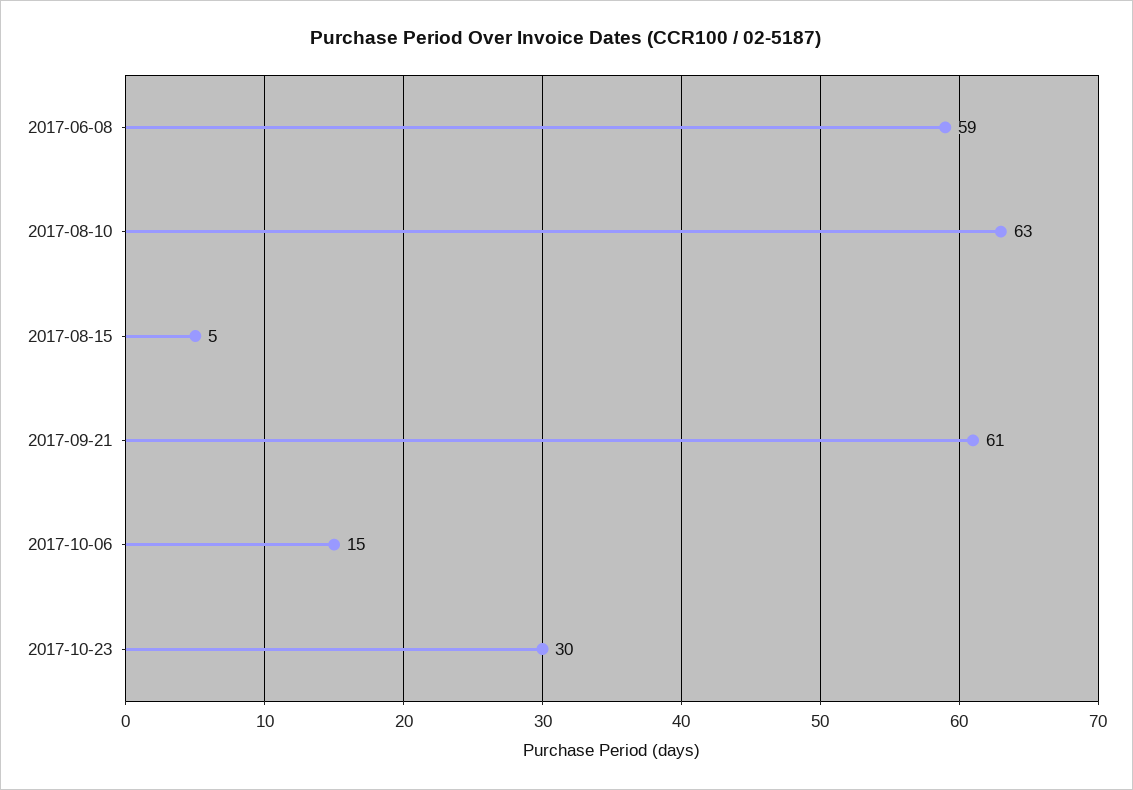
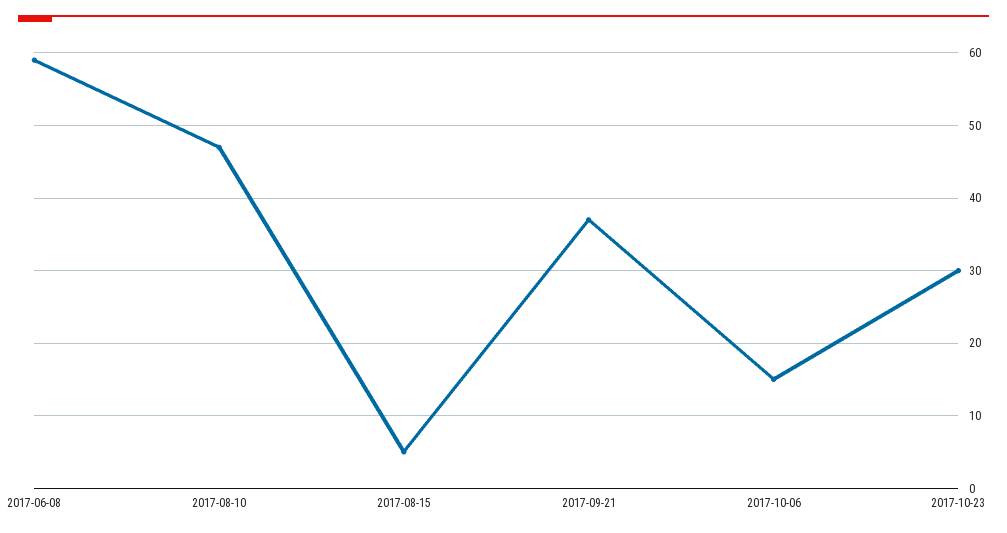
2017-08-10: 63 -> 47
2017-09-21: 61 -> 37

